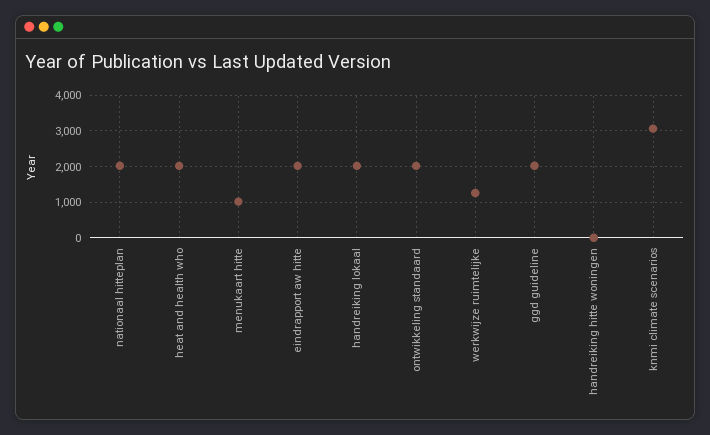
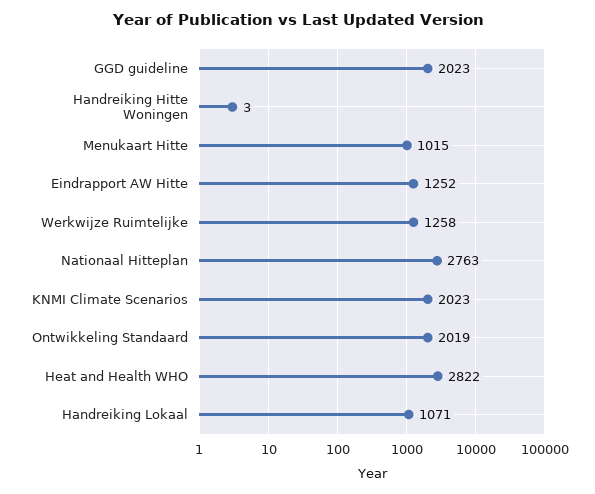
nationaal hitteplan: 2000 -> 2763
heat and health who: 2000 -> 2822
eindrapport aw hitte: 2000 -> 1252
handreiking lokaal: 2000 -> 1071
knmi climate scenarios: 3000 -> 2023

